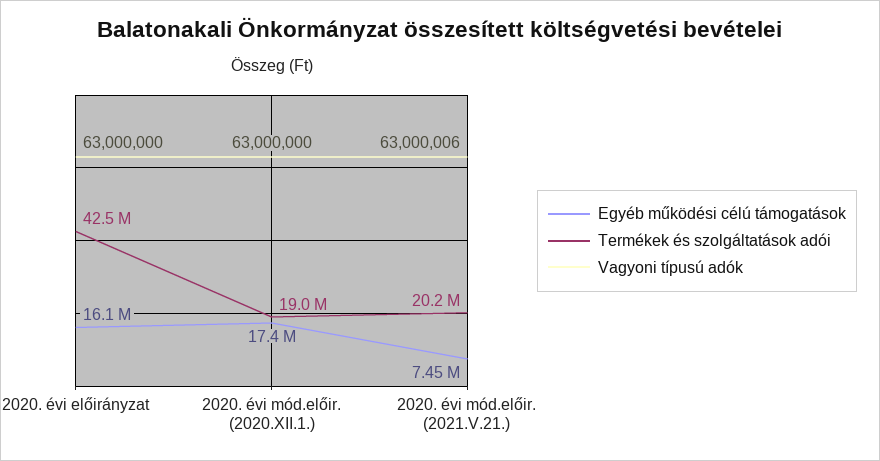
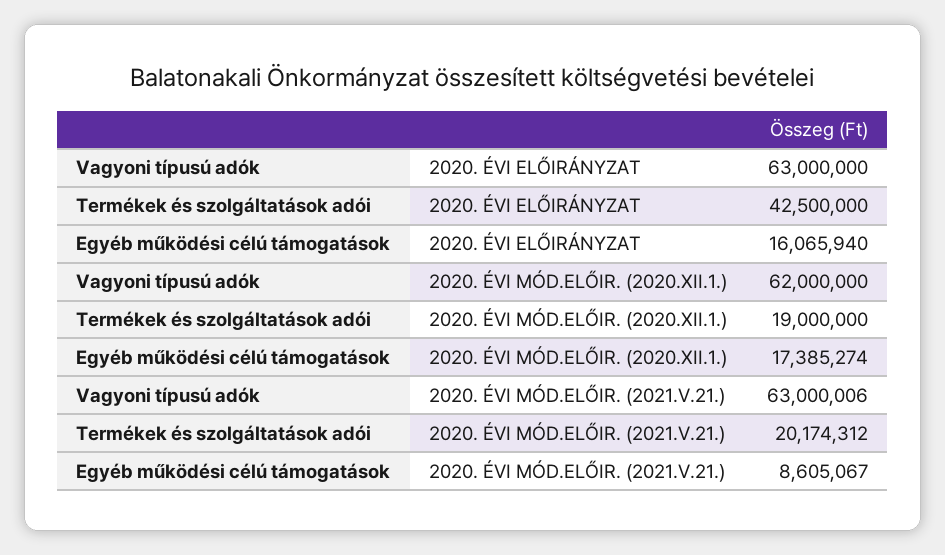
Vagyoni típusú adók, 2020. évi mód.előir. (2020.XII.1.): 63000000 -> 62000000
Egyéb működési célú támogatások, 2020. évi mód.előir. (2021.V.21.): 7450000 -> 8605067

